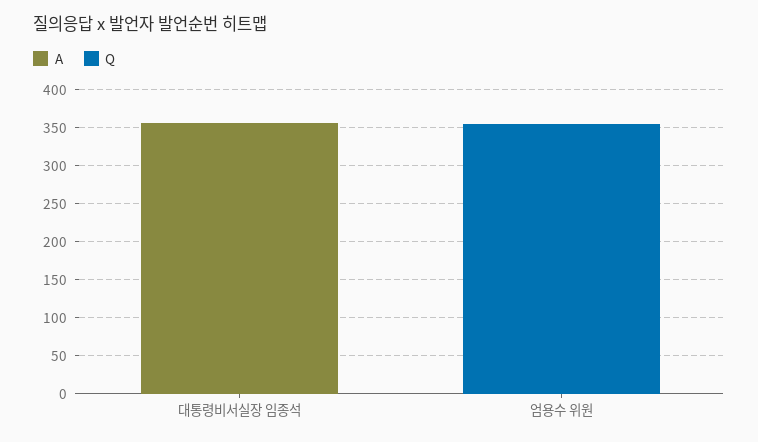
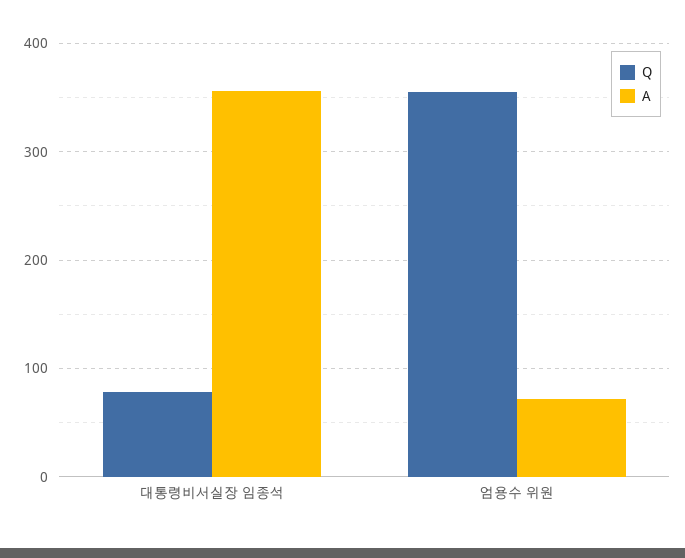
Q, 대통령비서실장 임종석: 0 -> 80
A, 엄용수 위원: 0 -> 70

